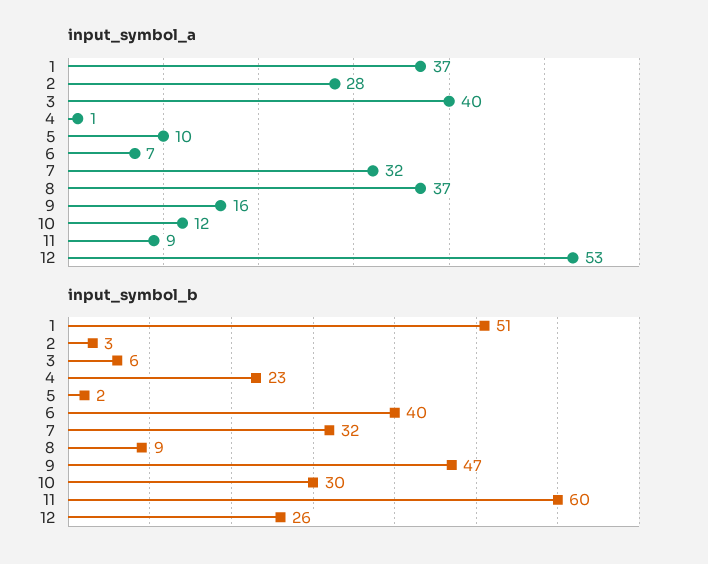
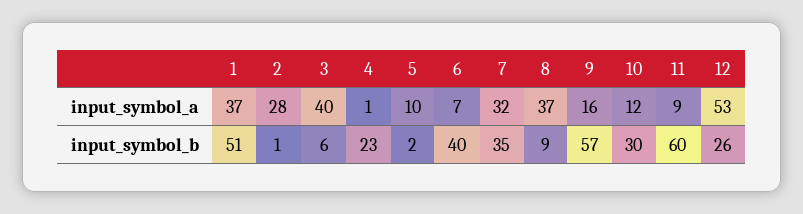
input_symbol_b, 2: 3 -> 1
input_symbol_b, 7: 32 -> 35
input_symbol_b, 9: 47 -> 57

